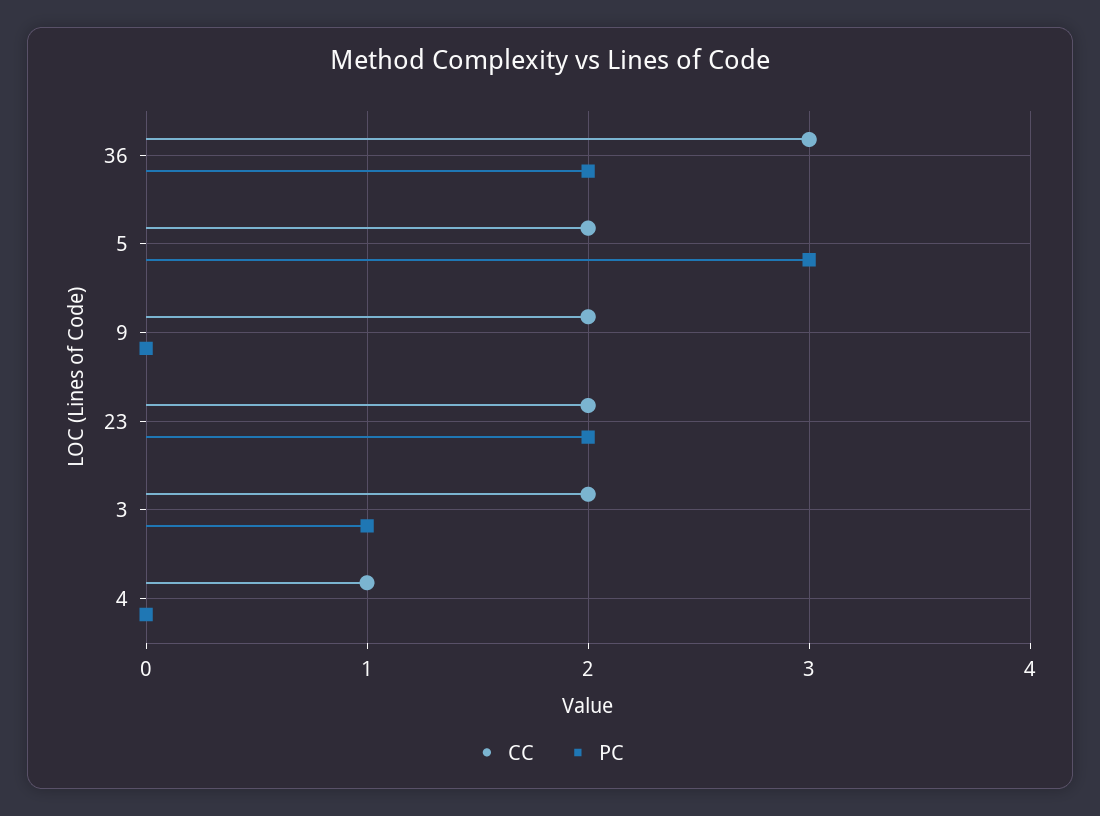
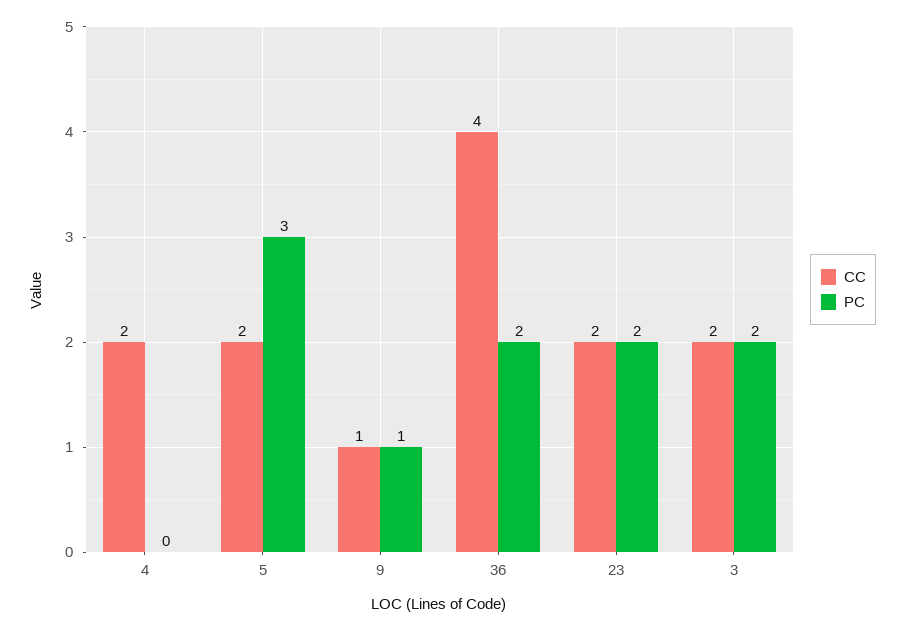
CC, 36: 3 -> 4
CC, 9: 2 -> 1
PC, 9: 0 -> 1
PC, 3: 1 -> 2
CC, 4: 1 -> 2

